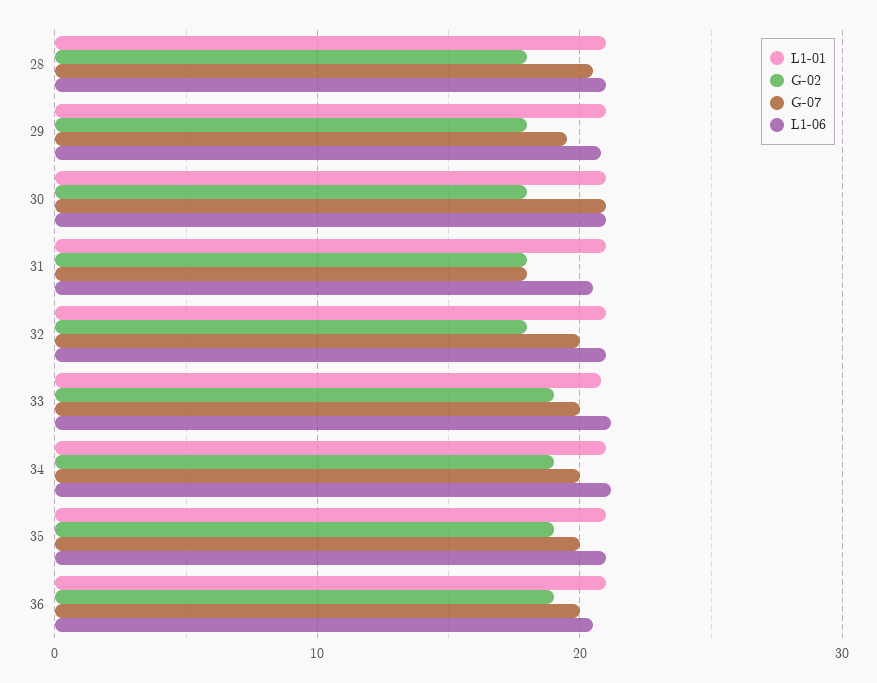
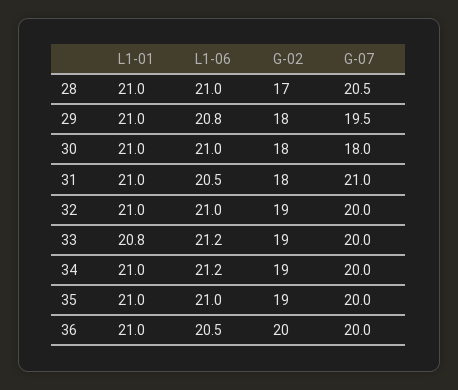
G-02, 28: 18 -> 17
G-07, 30: 21 -> 18
G-07, 31: 18 -> 21
G-02, 32: 18 -> 19
G-02, 36: 19 -> 20

